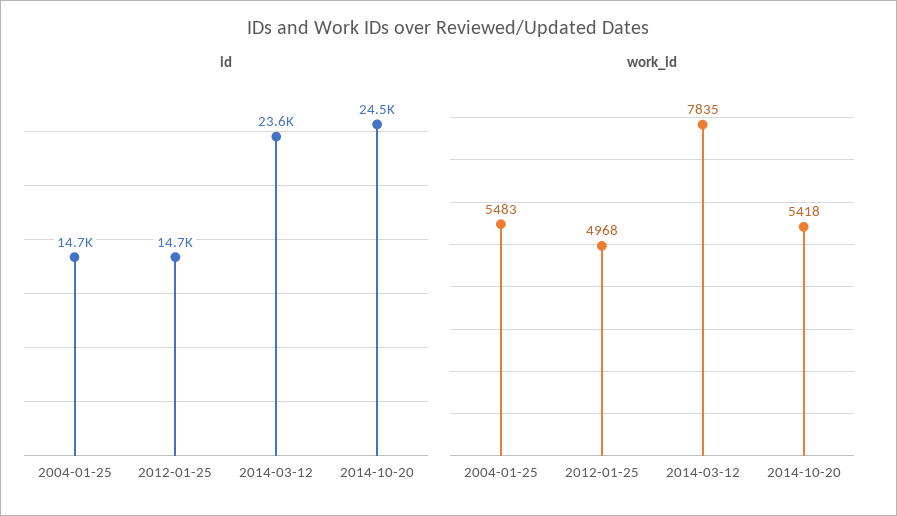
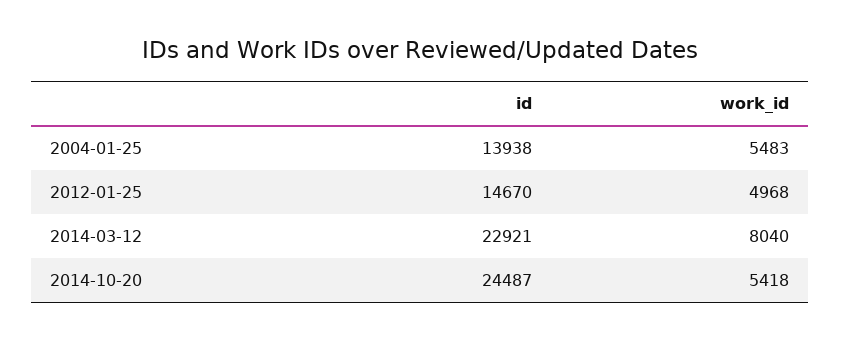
id, 2004-01-25: 14700 -> 13938
id, 2014-03-12: 23600 -> 22921
work_id, 2014-03-12: 7835 -> 8040

